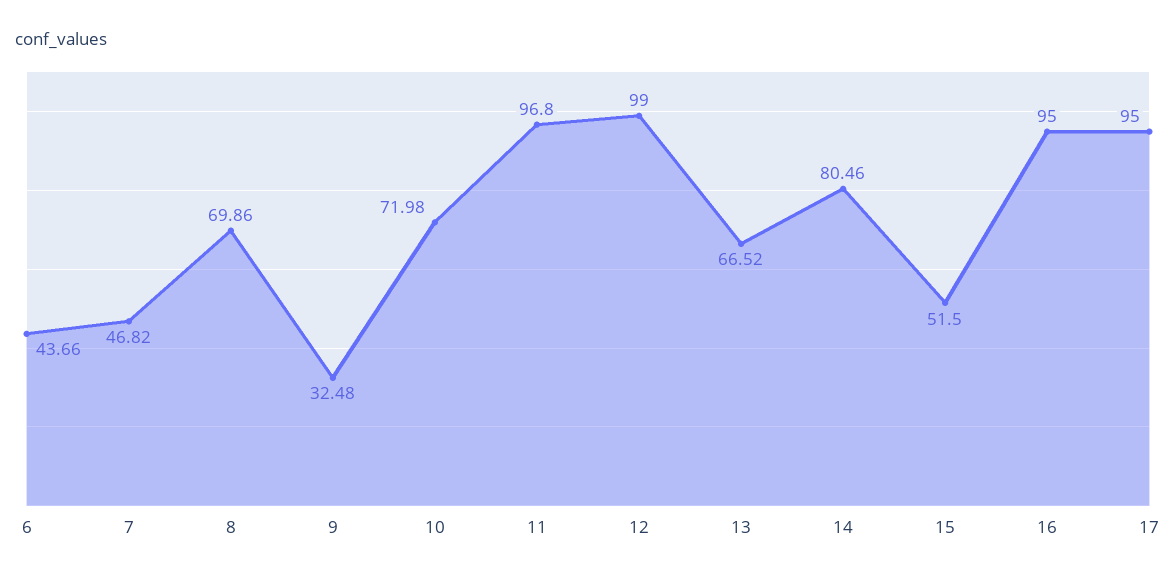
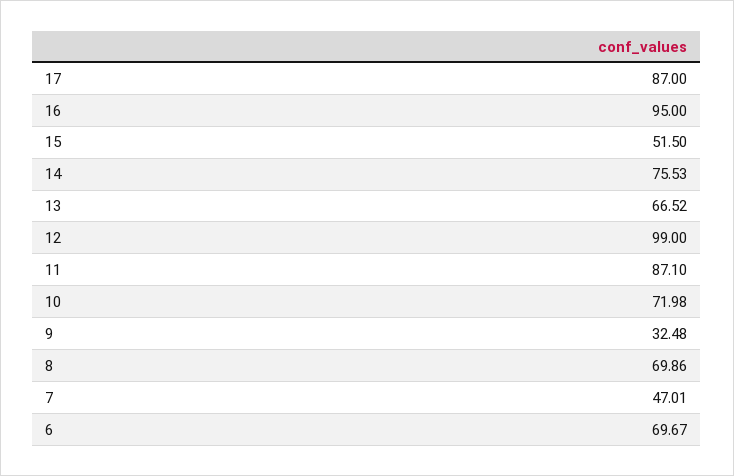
6: 43.66 -> 69.67
7: 46.82 -> 47.01
11: 96.8 -> 87.1
14: 80.46 -> 75.53
17: 95 -> 87

